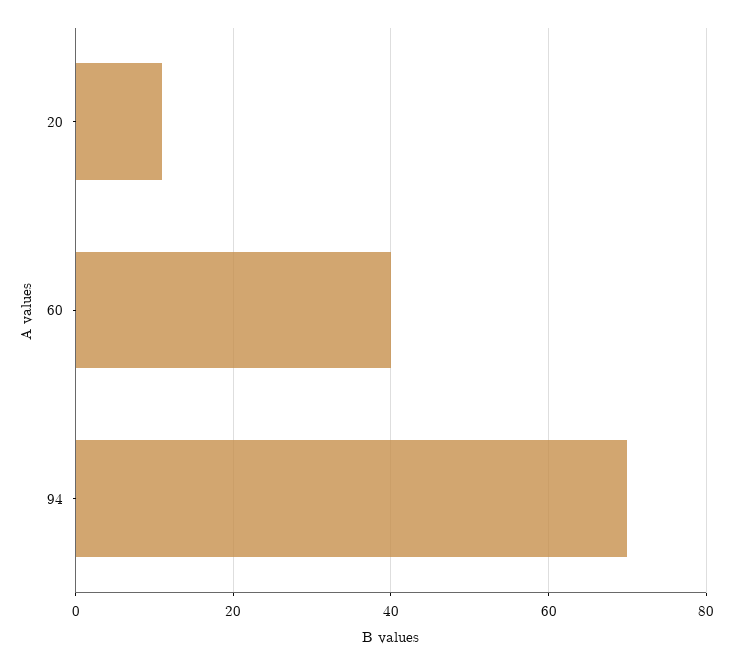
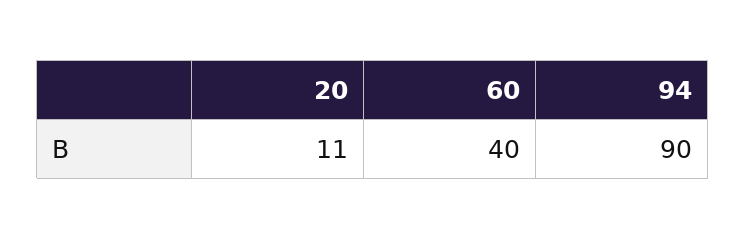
94: 70 -> 90

